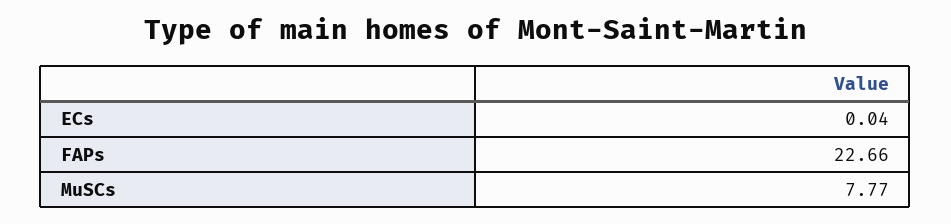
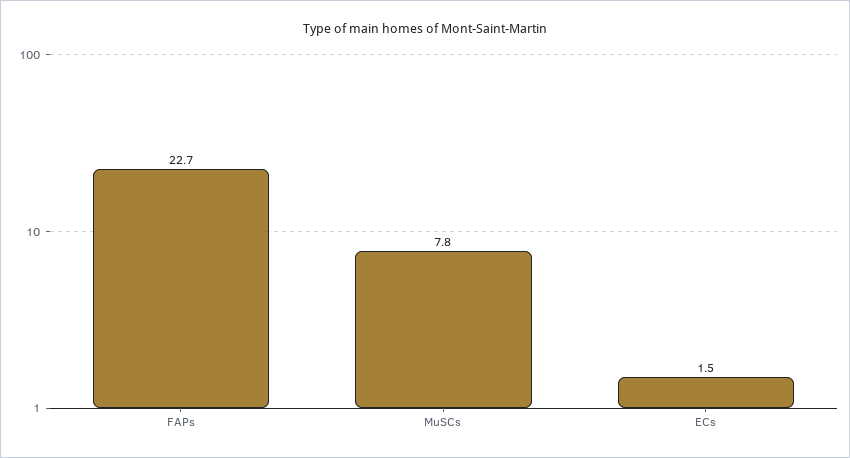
ECs: 0.04 -> 1.5

